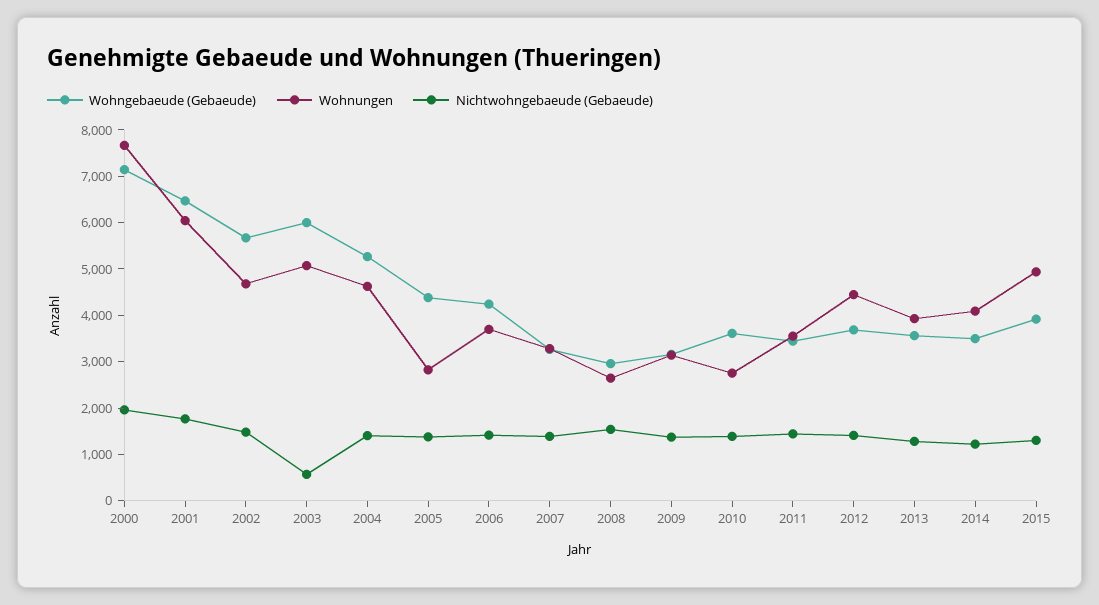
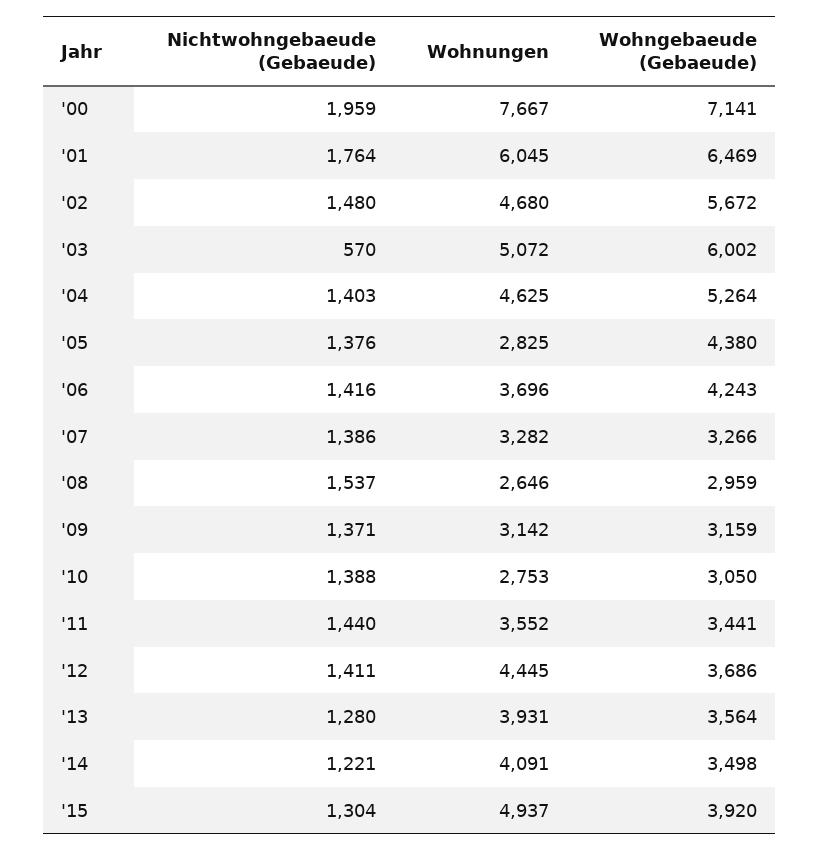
Wohngebaeude (Gebaeude), 2010: 3600 -> 3050

